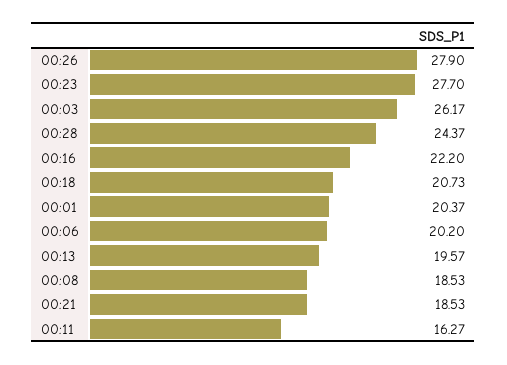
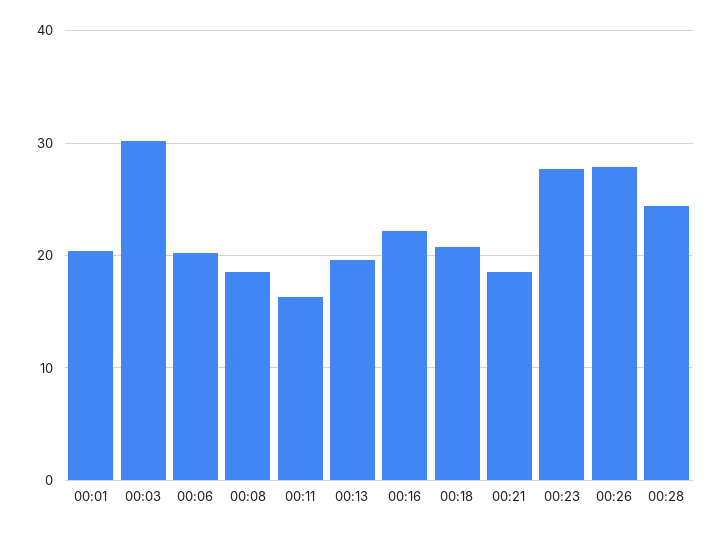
00:03: 26.17 -> 30

